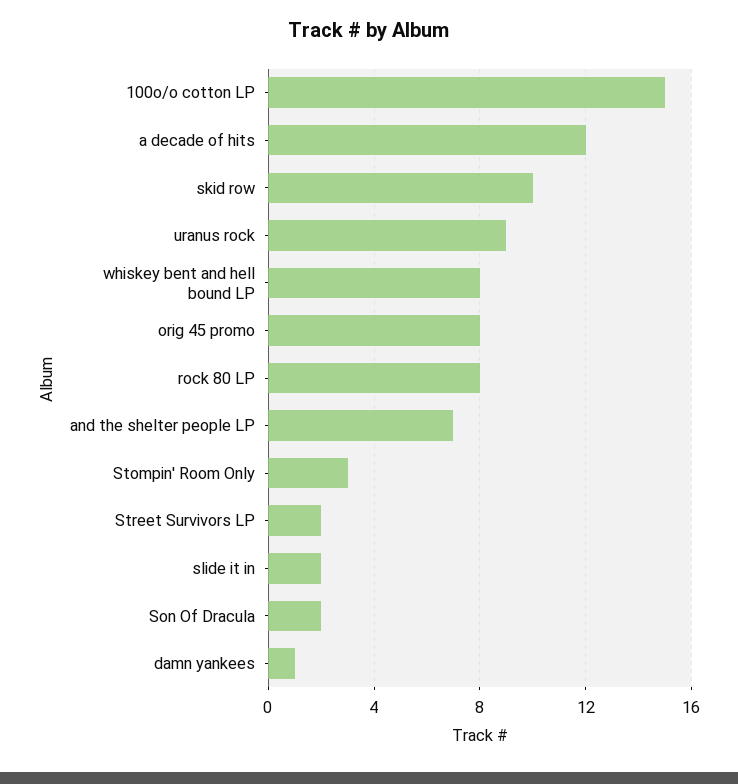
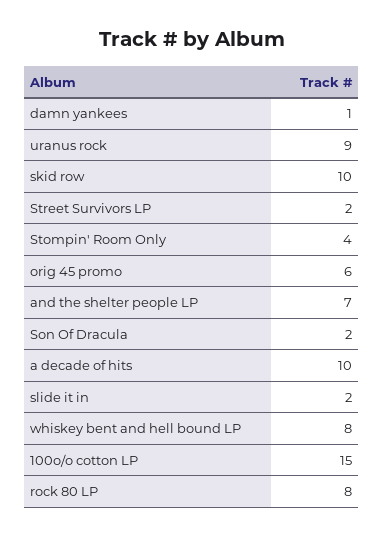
a decade of hits: 12 -> 10
orig 45 promo: 8 -> 6
Stompin' Room Only: 3 -> 4

